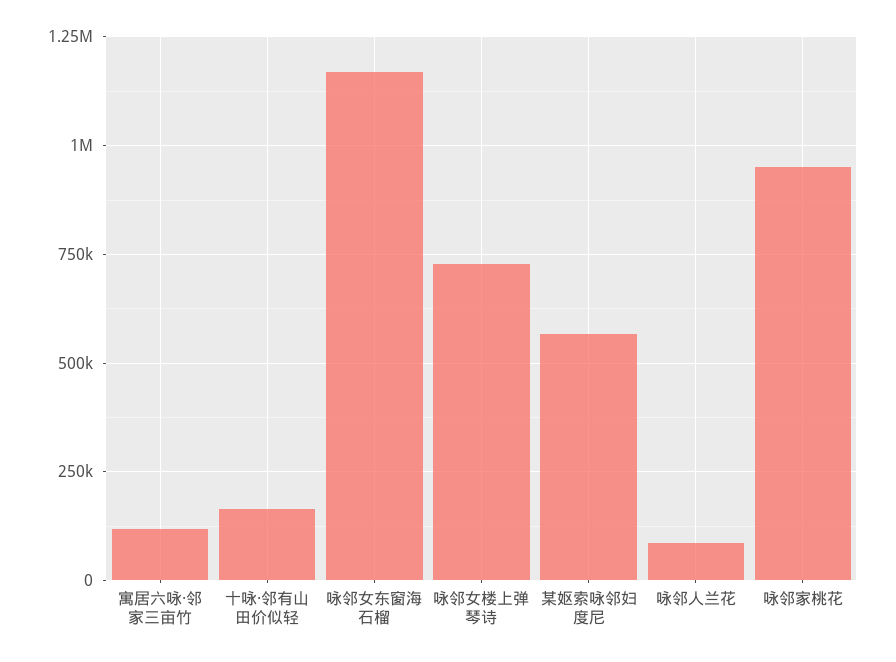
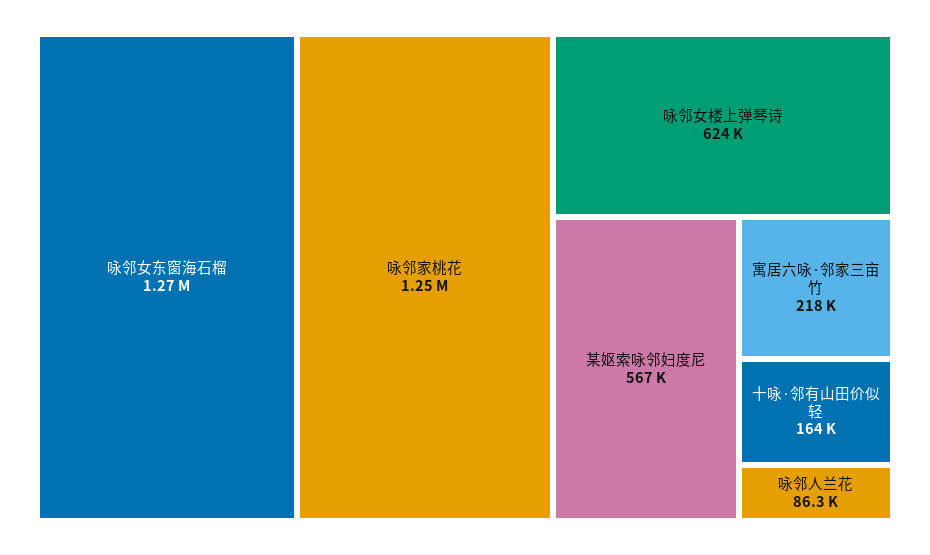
寓居六咏·邻家三亩竹: 125000 -> 218000
咏邻女东窗海石榴: 1175000 -> 1270000
咏邻女楼上弹琴诗: 725000 -> 624000
咏邻家桃花: 950000 -> 1250000

